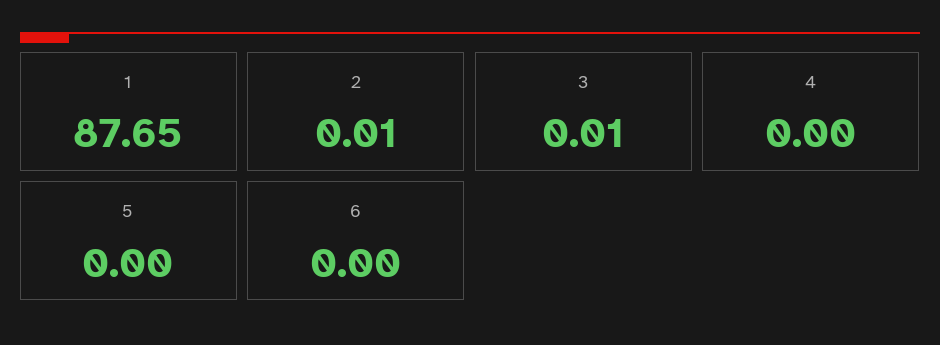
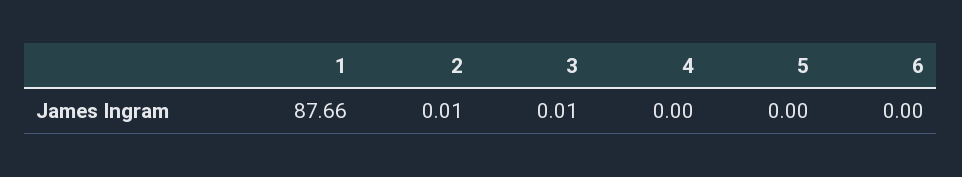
1: 87.65 -> 87.66

